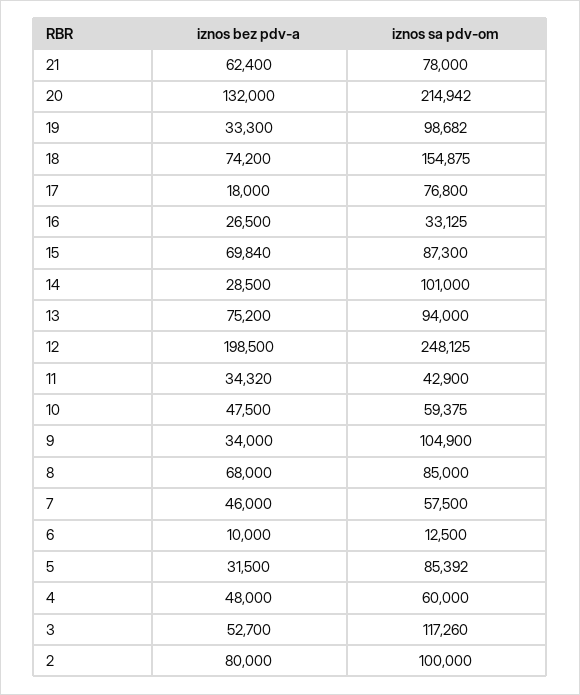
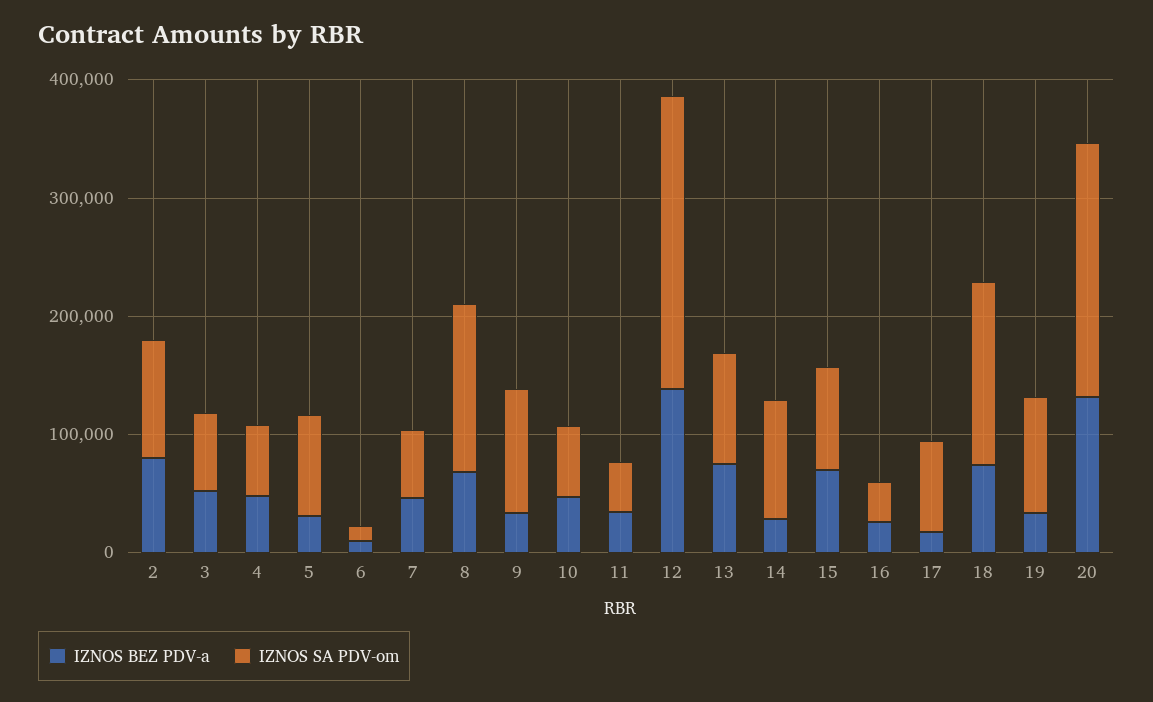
iznos bez pdv-a, 21: 62400 -> none
iznos sa pdv-om, 21: 78000 -> none
iznos bez pdv-a, 12: 198500 -> 140000
iznos sa pdv-om, 8: 85000 -> 140000
iznos sa pdv-om, 3: 117260 -> 60000

